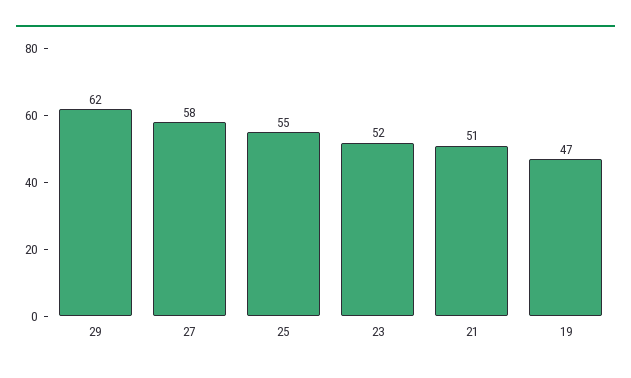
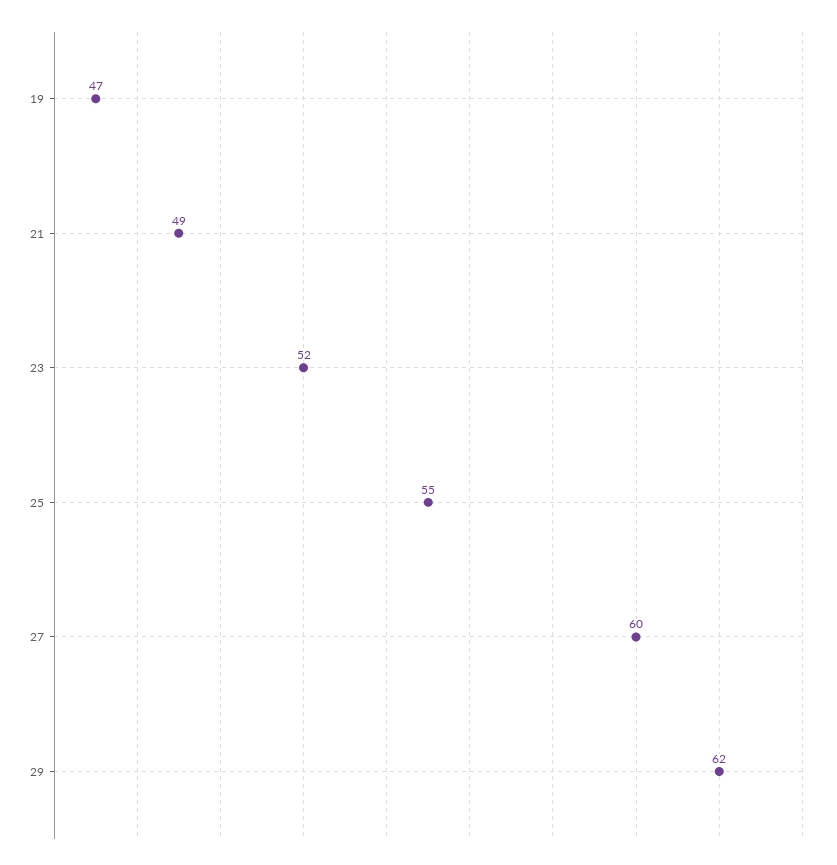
27: 58 -> 60
21: 51 -> 49

